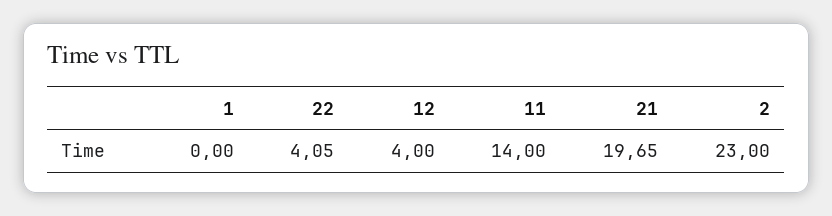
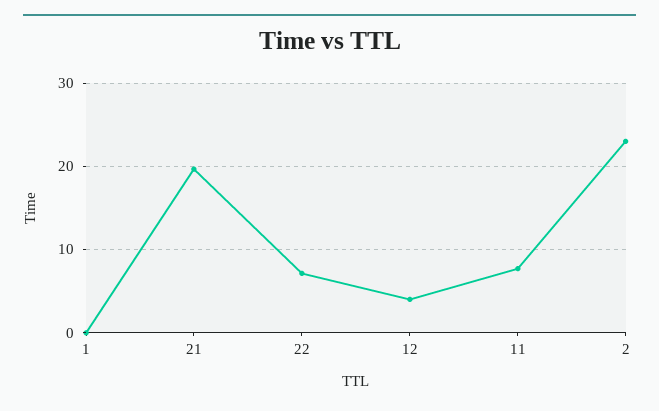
22: 4.05 -> 7
11: 14 -> 8

